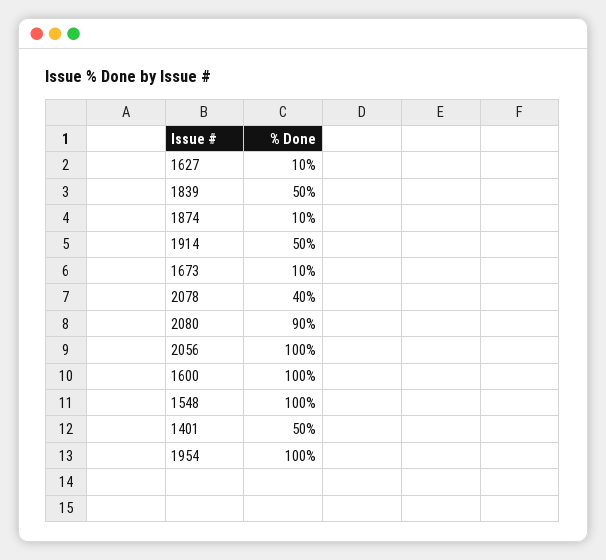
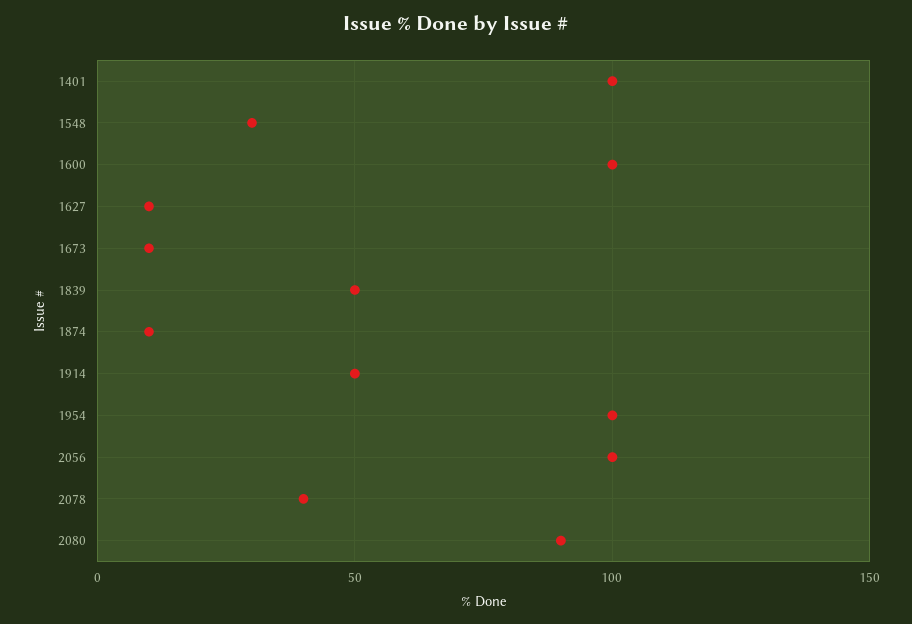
1548: 100 -> 30
1401: 50 -> 100

